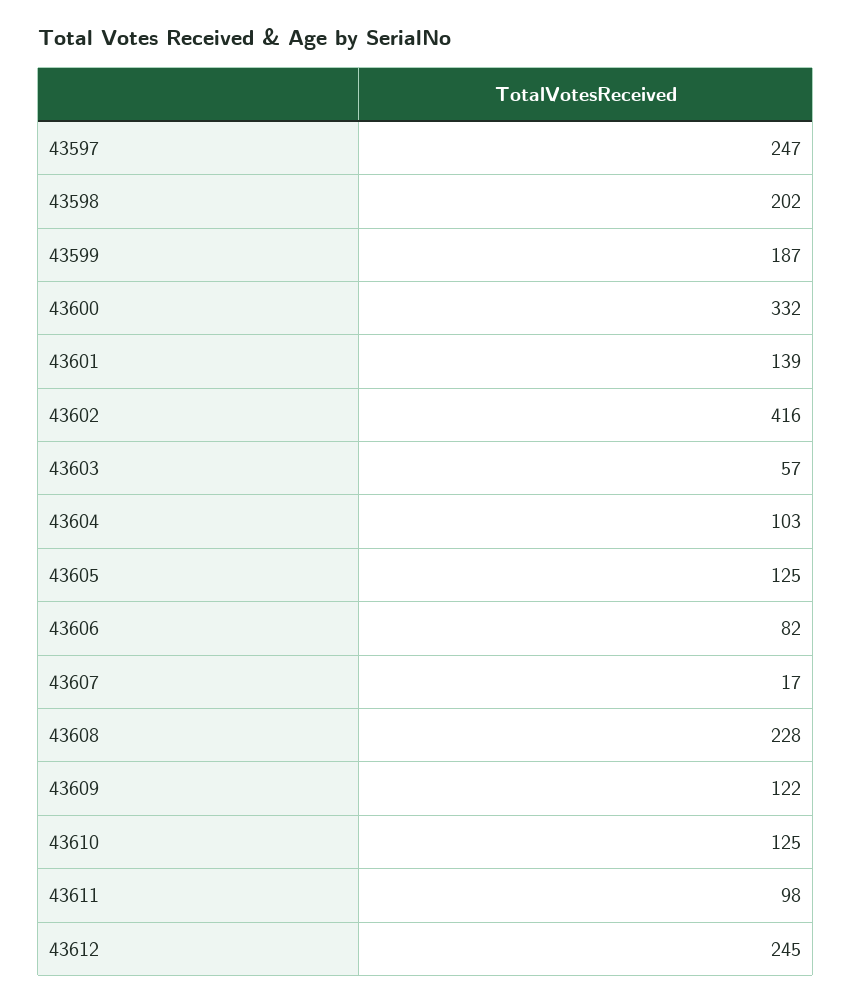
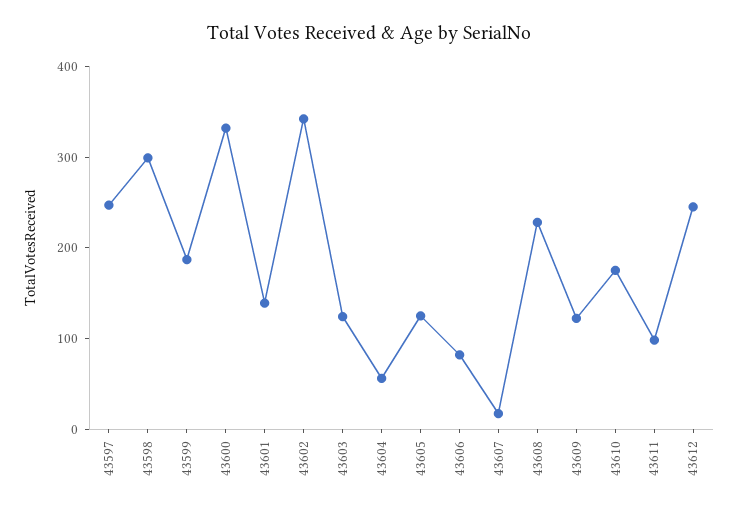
43598: 202 -> 300
43602: 416 -> 340
43603: 57 -> 120
43604: 103 -> 60
43610: 125 -> 180

